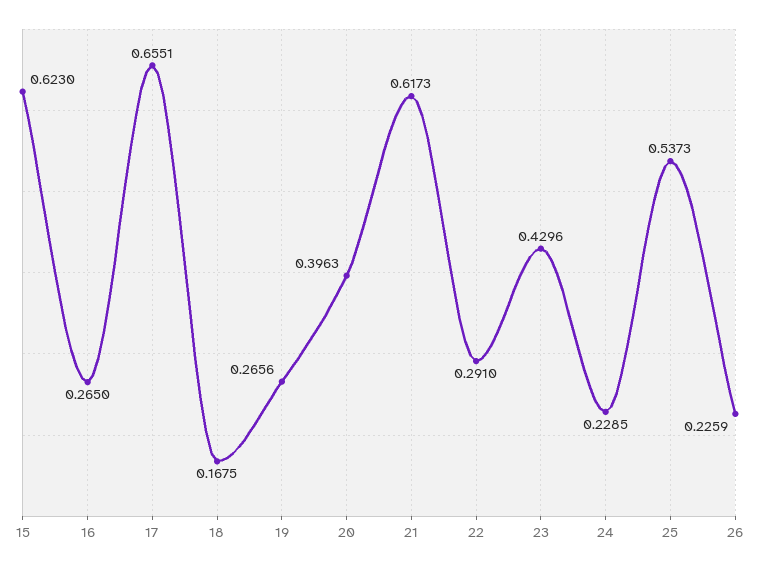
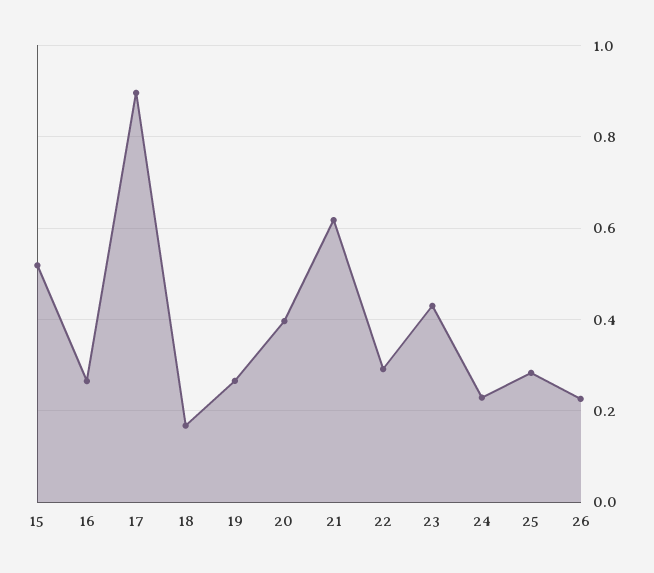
15: 0.623 -> 0.52
17: 0.6551 -> 0.9
25: 0.5373 -> 0.28

